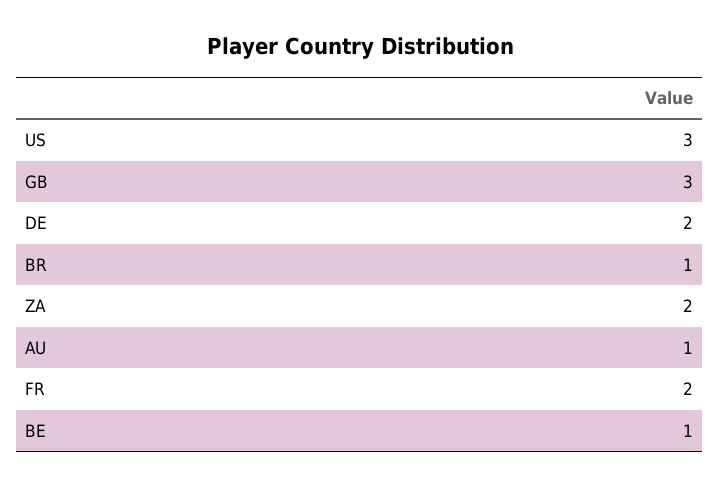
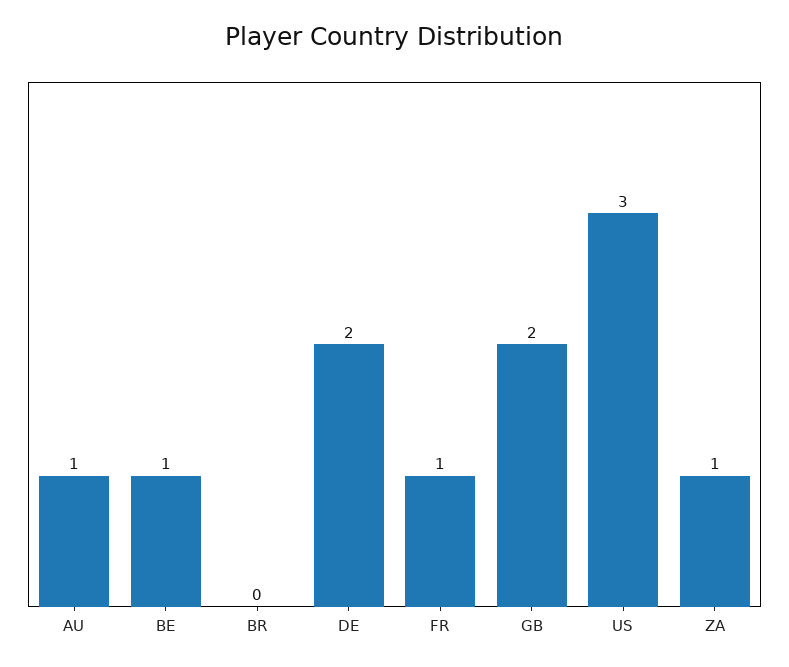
GB: 3 -> 2
BR: 1 -> 0
ZA: 2 -> 1
FR: 2 -> 1

